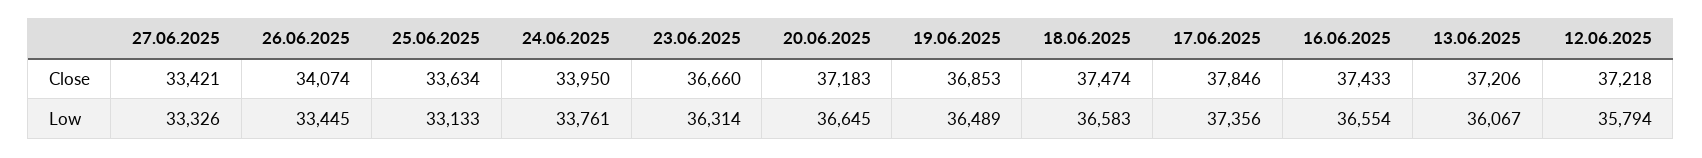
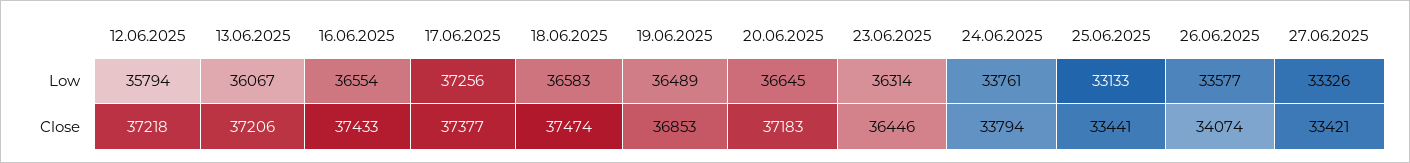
25.06.2025, Close: 33634 -> 33441
24.06.2025, Close: 33950 -> 33794
23.06.2025, Close: 36660 -> 36446
17.06.2025, Close: 37846 -> 37377
26.06.2025, Low: 33445 -> 33577
17.06.2025, Low: 37356 -> 37256

